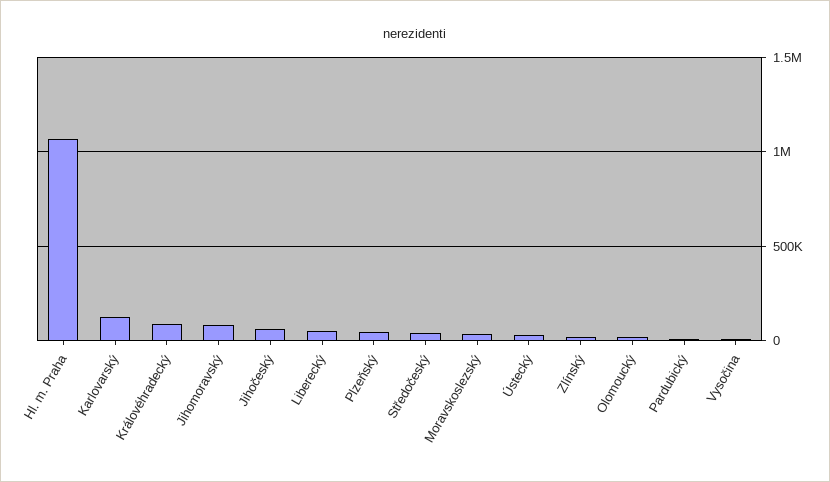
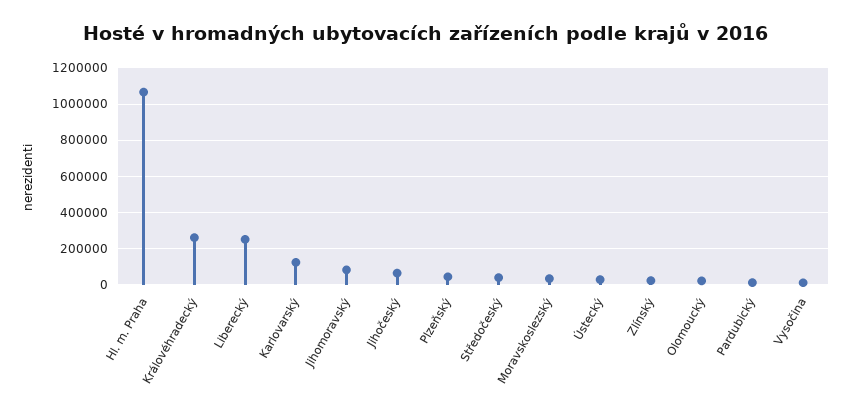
Královéhradecký: 100000 -> 250000
Liberecký: 50000 -> 250000

